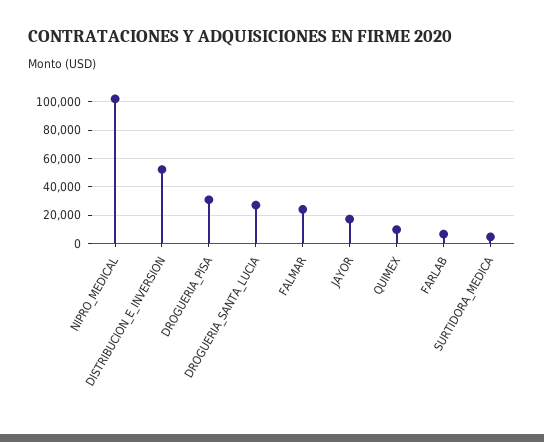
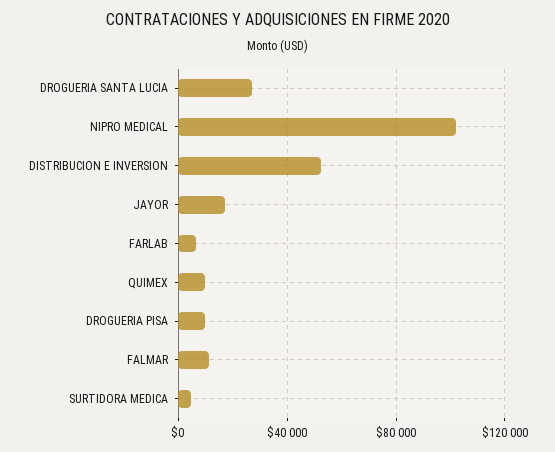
DROGUERIA_PISA: 30000 -> 10000
FALMAR: 25000 -> 10000

